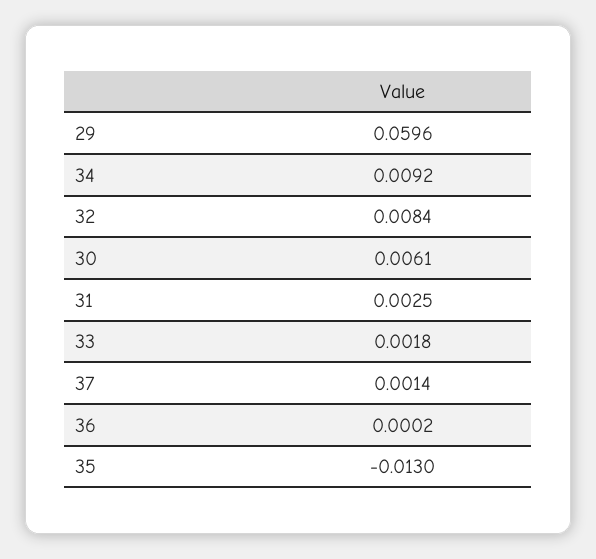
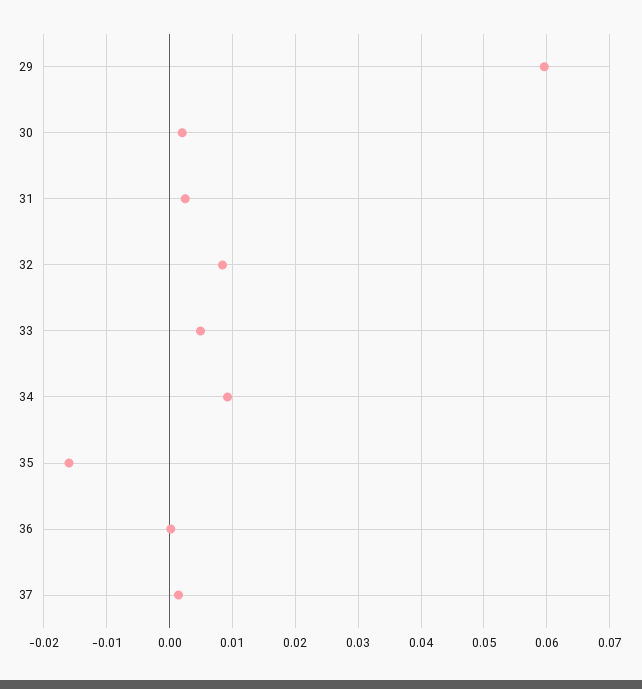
30: 0.0061 -> 0.002
33: 0.0018 -> 0.005
35: -0.013 -> -0.016

